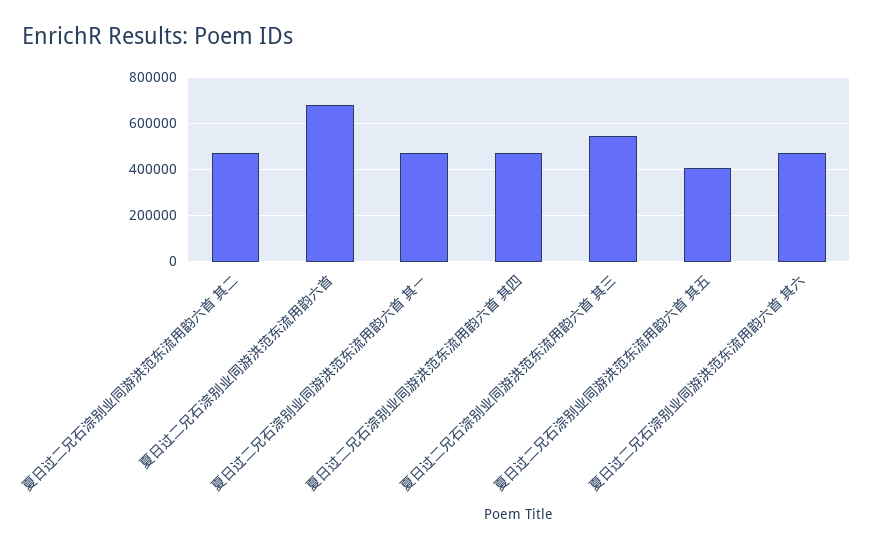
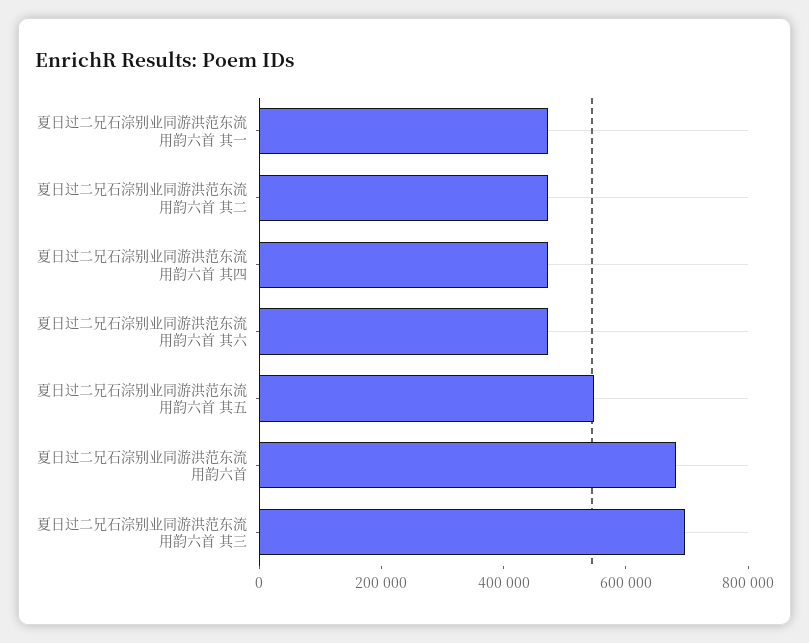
夏日过二兄石淙别业同游洪范东流用韵六首 其三: 550000 -> 700000
夏日过二兄石淙别业同游洪范东流用韵六首 其五: 400000 -> 550000

